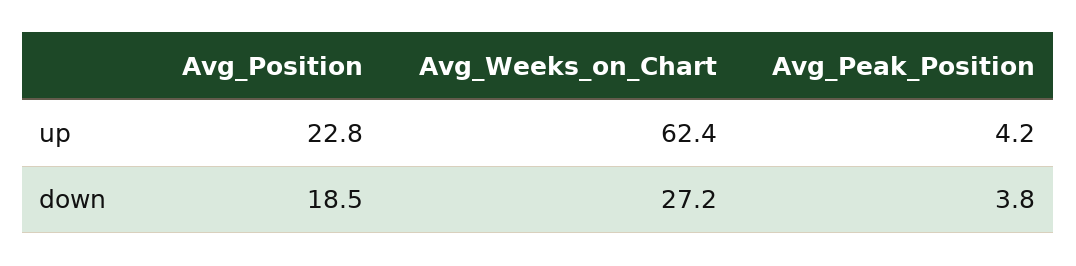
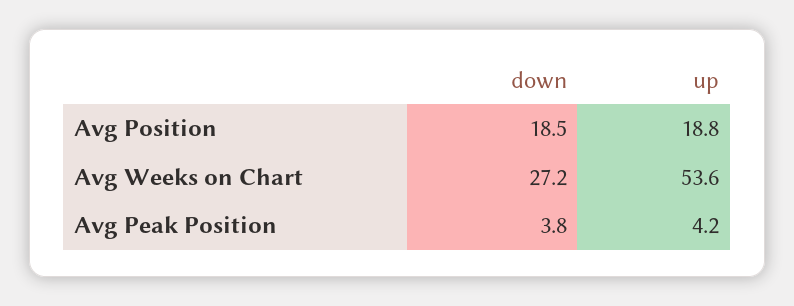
Avg_Position, up: 22.8 -> 18.8
Avg_Weeks_on_Chart, up: 62.4 -> 53.6

